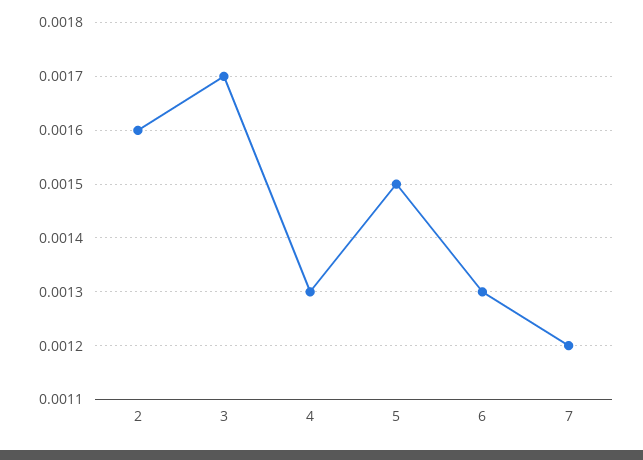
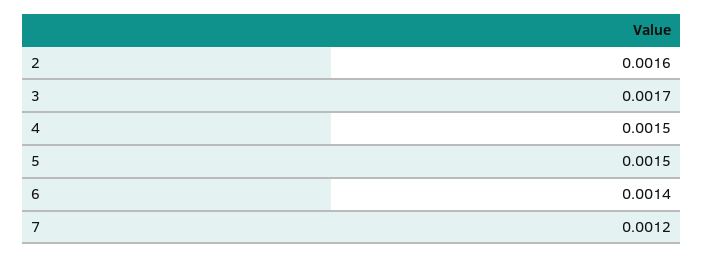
4: 0.0013 -> 0.0015
6: 0.0013 -> 0.0014

